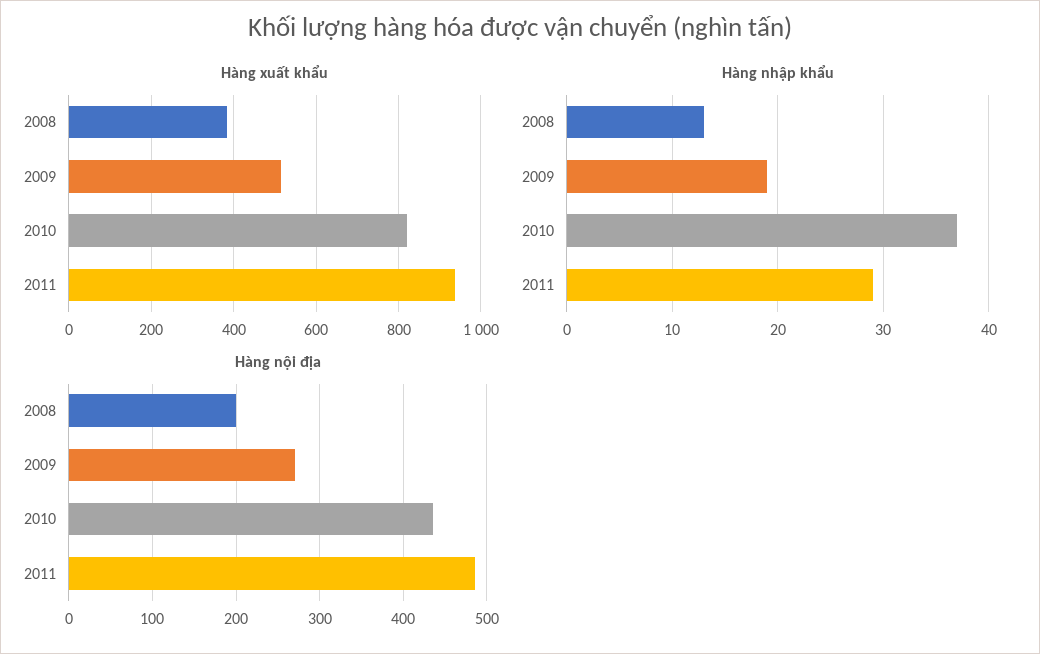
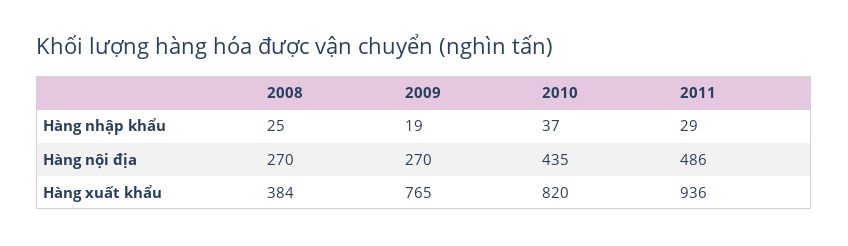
Hàng xuất khẩu, 2009: 520 -> 765
Hàng nhập khẩu, 2008: 13 -> 25
Hàng nội địa, 2008: 200 -> 270

